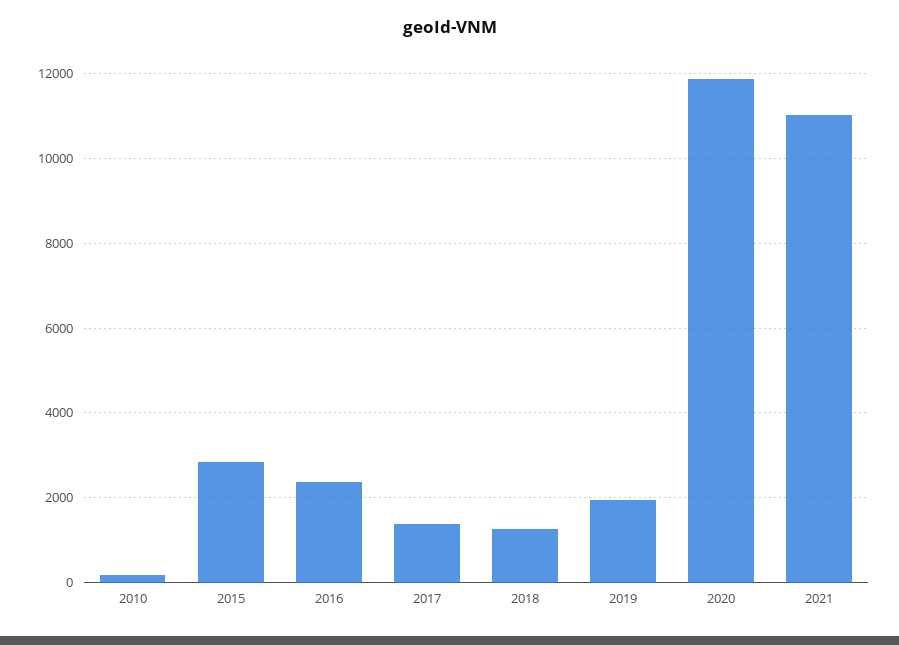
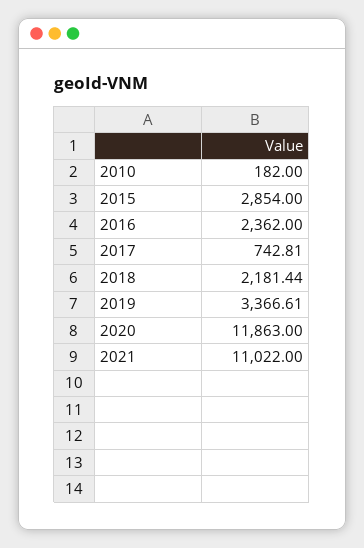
2017: 1400 -> 742.81
2018: 1200 -> 2181.44
2019: 2000 -> 3366.61

